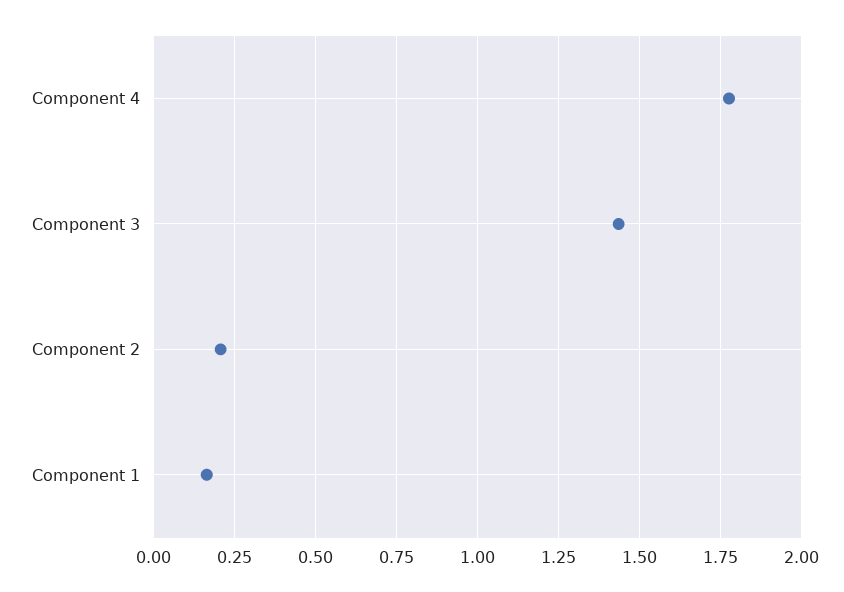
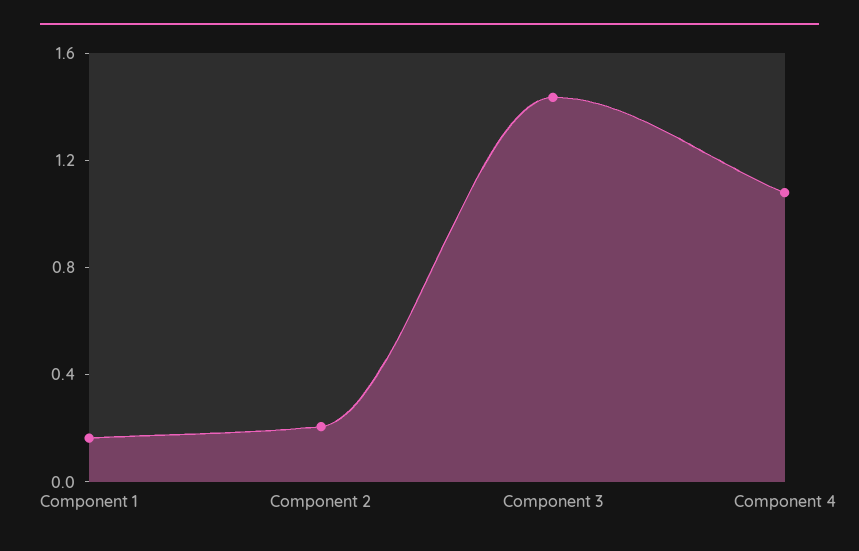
Component 4: 1.775 -> 1.1

